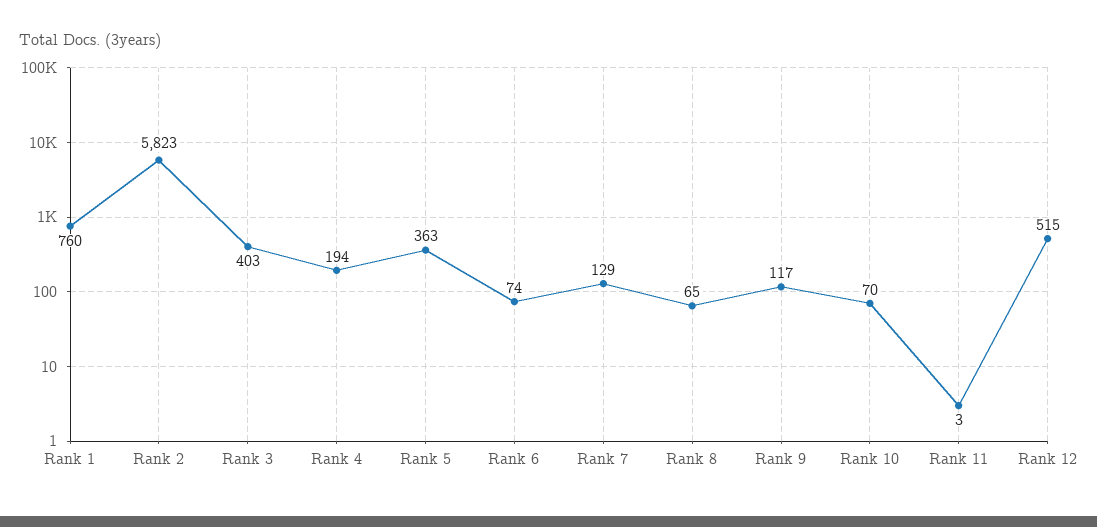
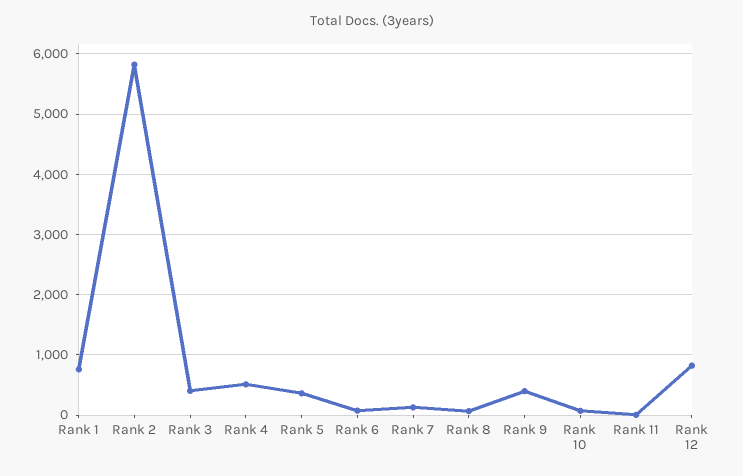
Rank 4: 194 -> 500
Rank 9: 117 -> 400
Rank 12: 515 -> 800

